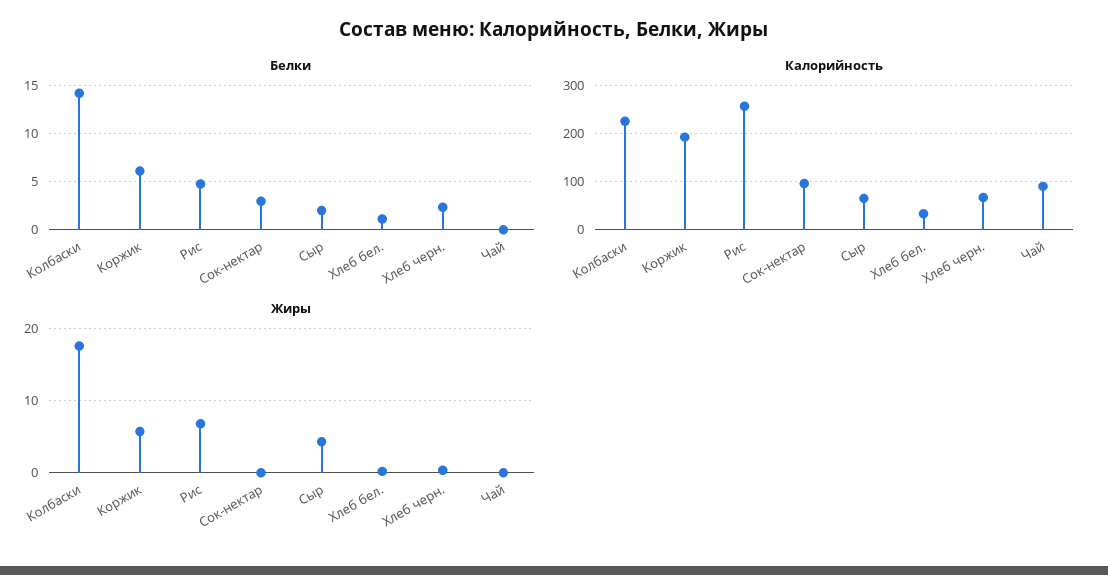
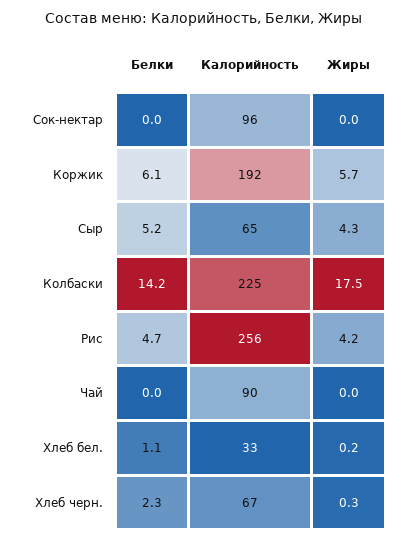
Белки, Сок-нектар: 3 -> 0
Белки, Сыр: 2 -> 5.2
Жиры, Рис: 7 -> 4.2

